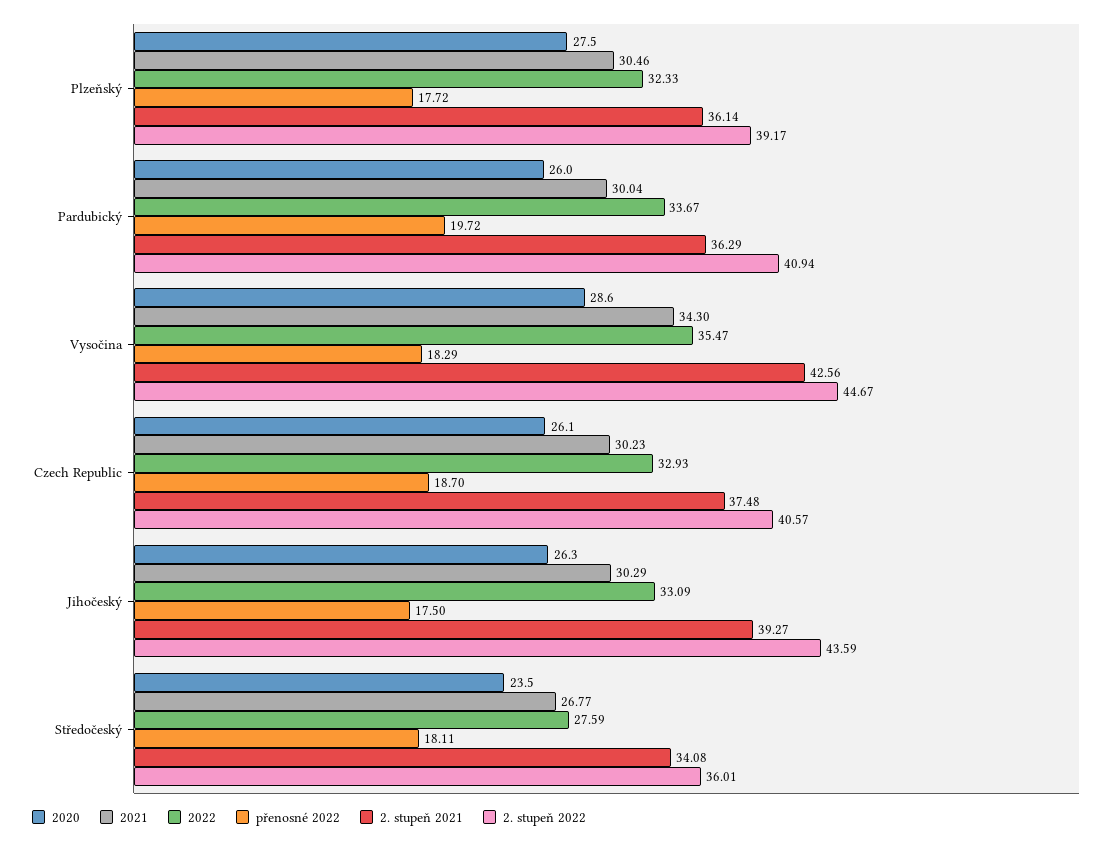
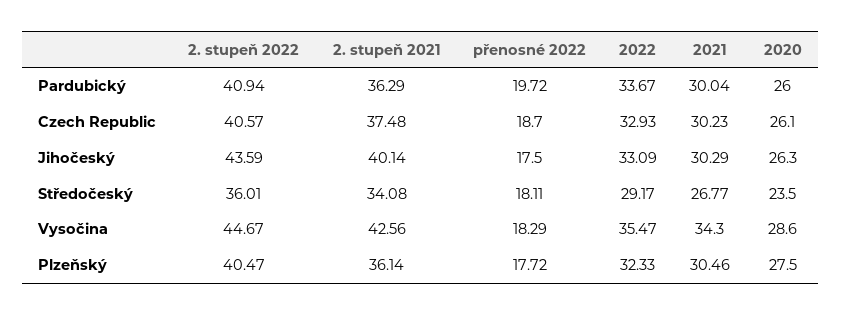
2. stupeň 2022, Plzeňský: 39.17 -> 40.47
2. stupeň 2021, Jihočeský: 39.27 -> 40.14
2022, Středočeský: 27.59 -> 29.17

